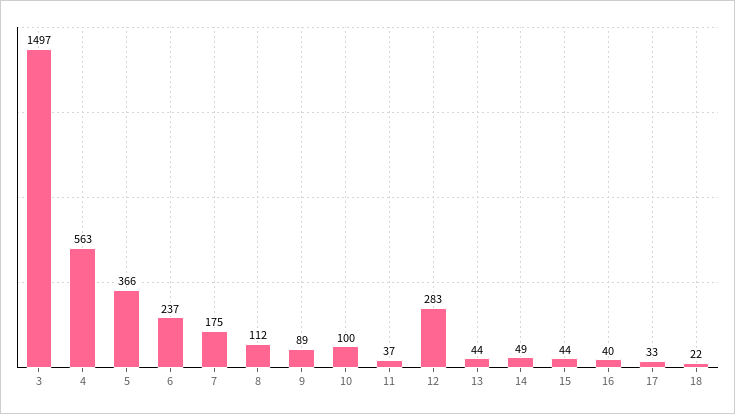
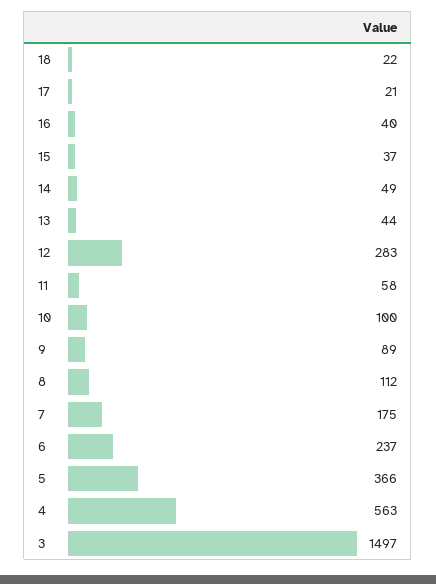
11: 37 -> 58
15: 44 -> 37
17: 33 -> 21

